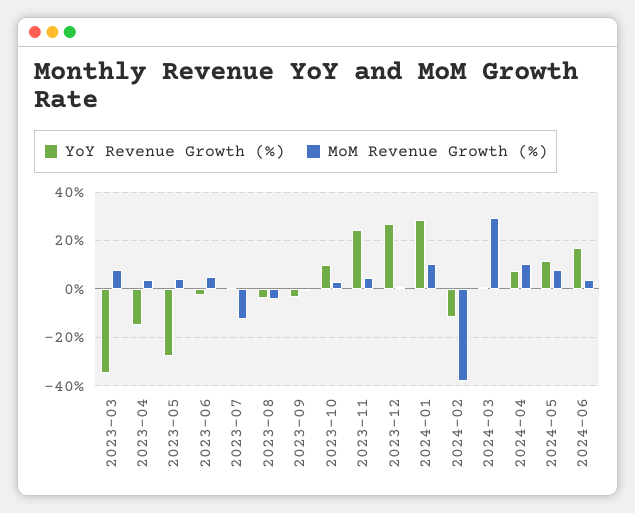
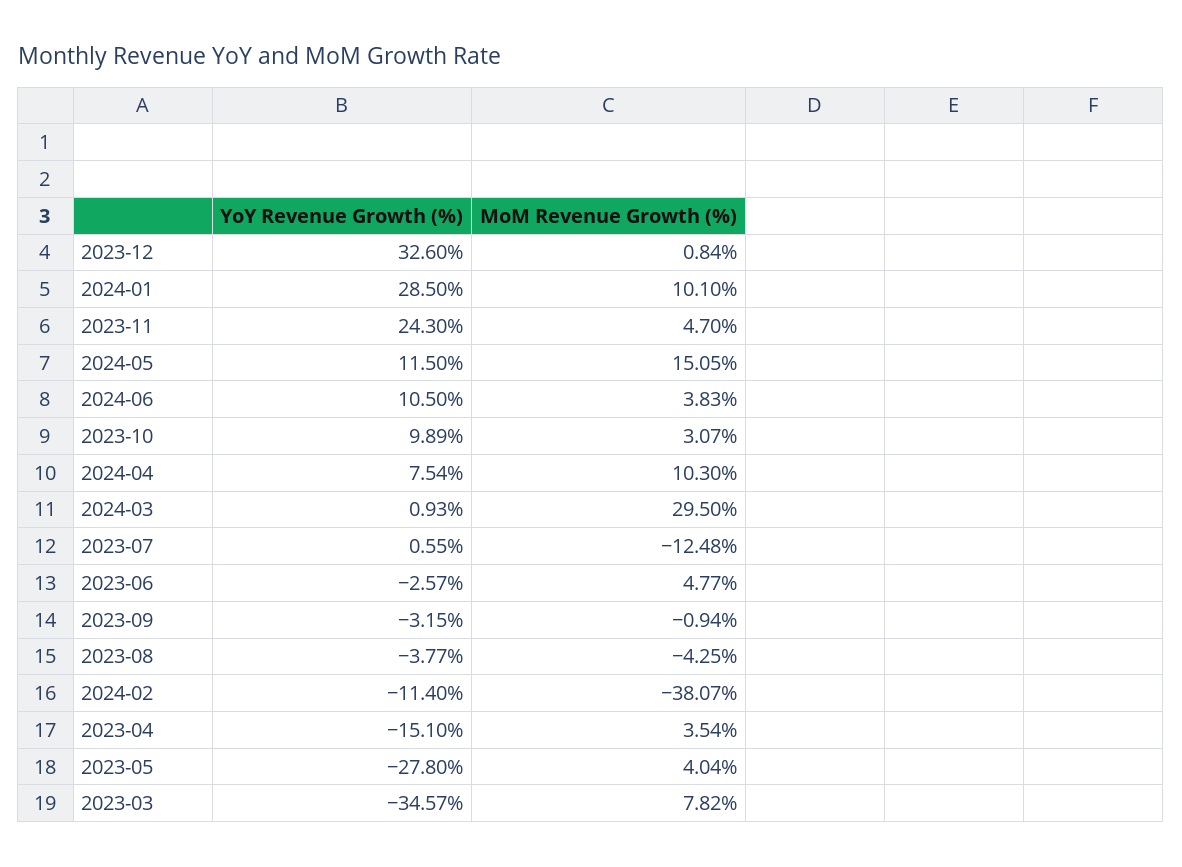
YoY Revenue Growth (%), 2023-12: 27.5 -> 32.6
MoM Revenue Growth (%), 2024-05: 7.5 -> 15.05
YoY Revenue Growth (%), 2024-06: 17.5 -> 10.5

